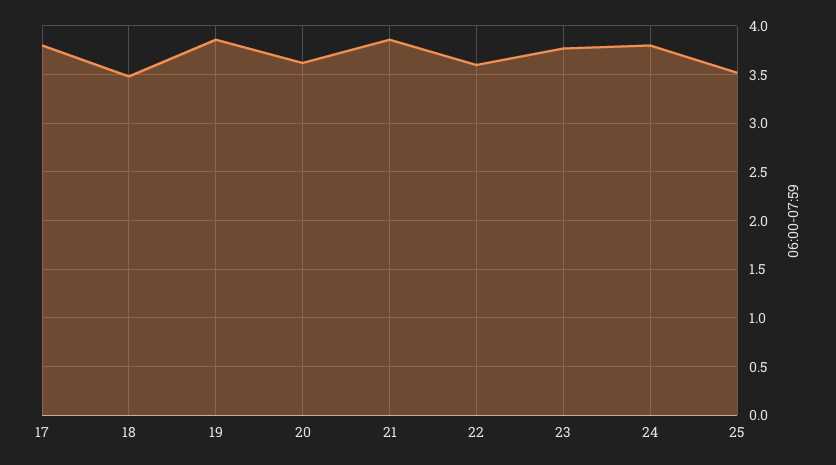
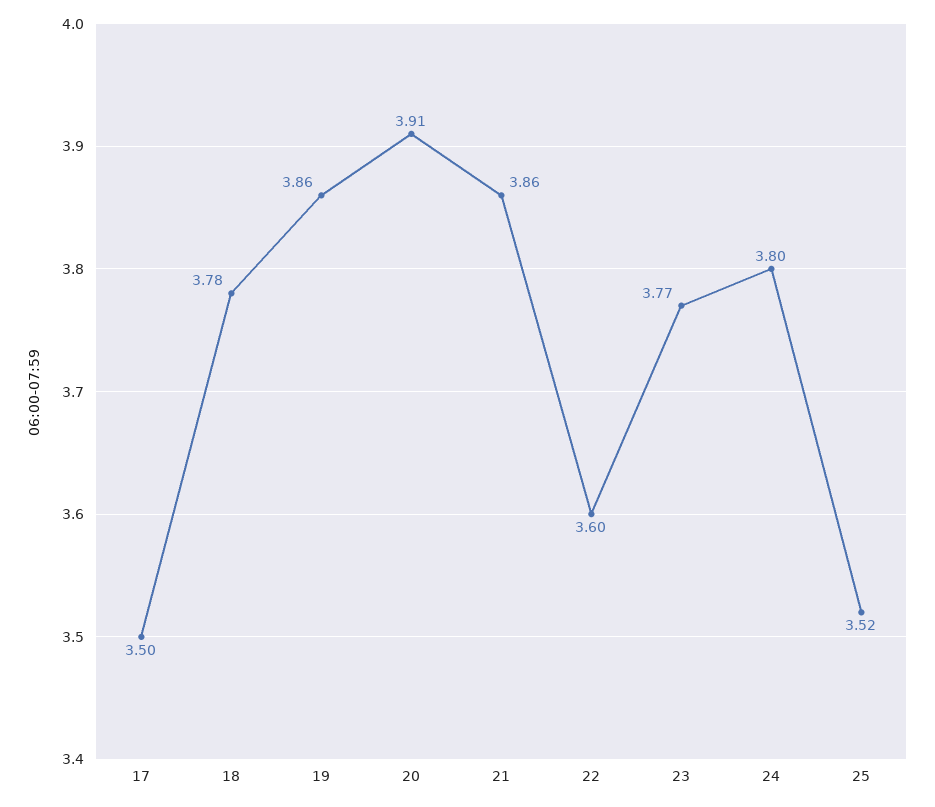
17: 3.8 -> 3.5
18: 3.5 -> 3.78
20: 3.6 -> 3.91

